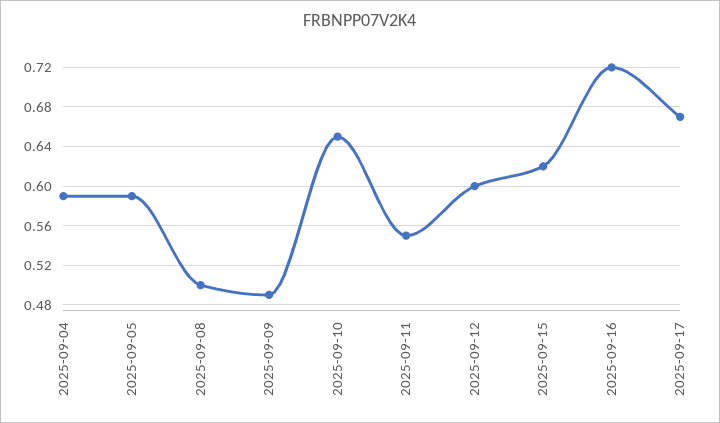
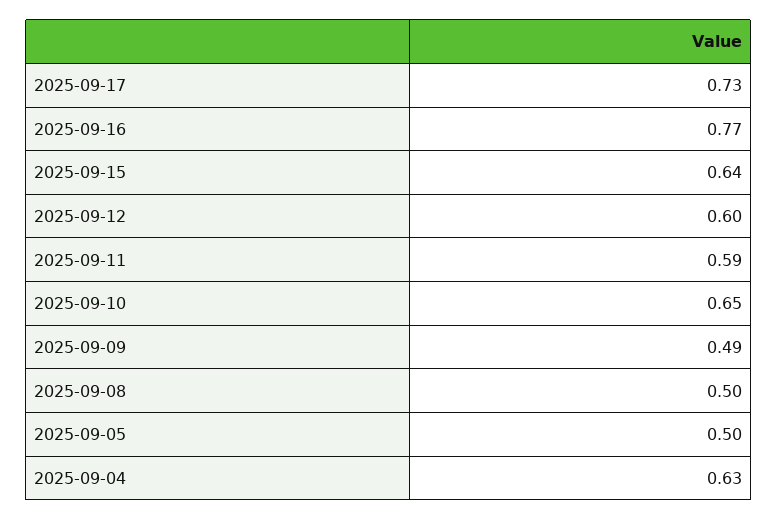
2025-09-04: 0.59 -> 0.63
2025-09-05: 0.59 -> 0.5
2025-09-11: 0.55 -> 0.59
2025-09-15: 0.62 -> 0.64
2025-09-16: 0.72 -> 0.77
2025-09-17: 0.67 -> 0.73

